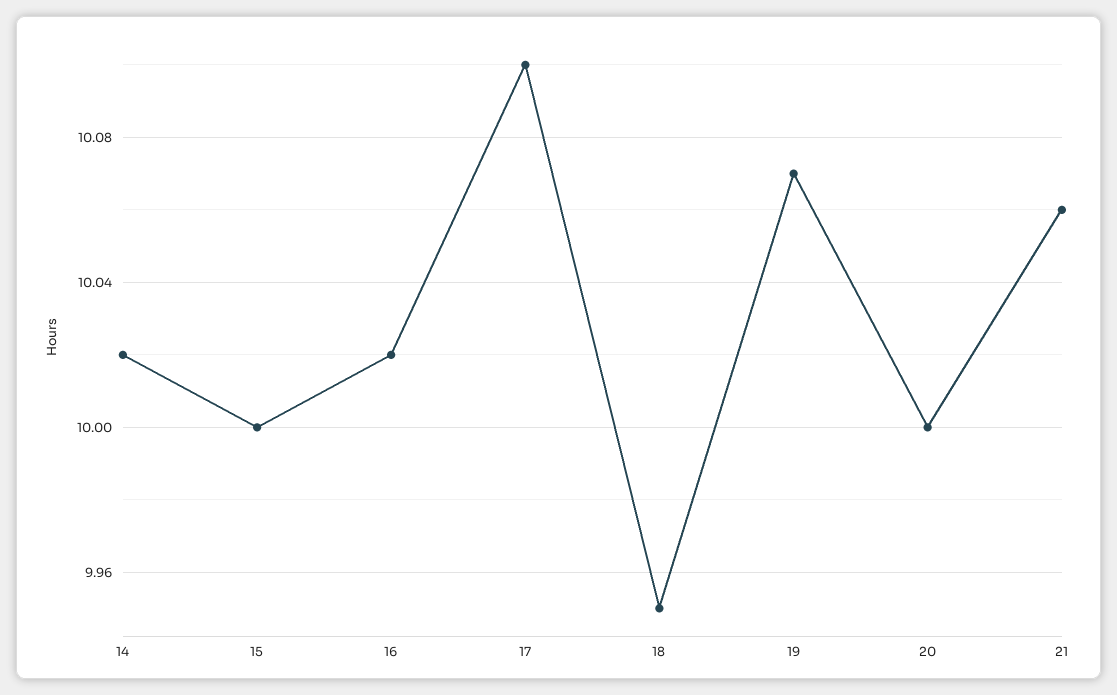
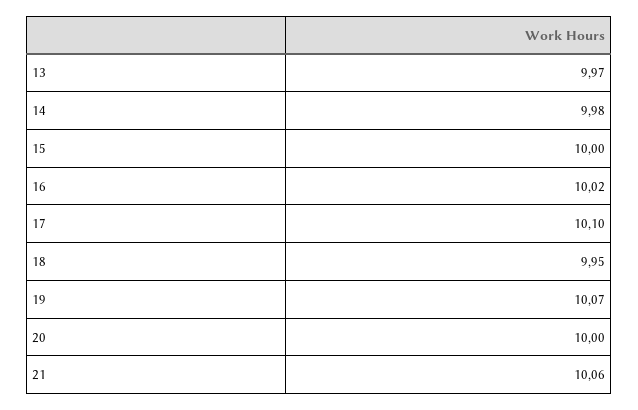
14: 10.02 -> 9.98
13: none -> 9.97

